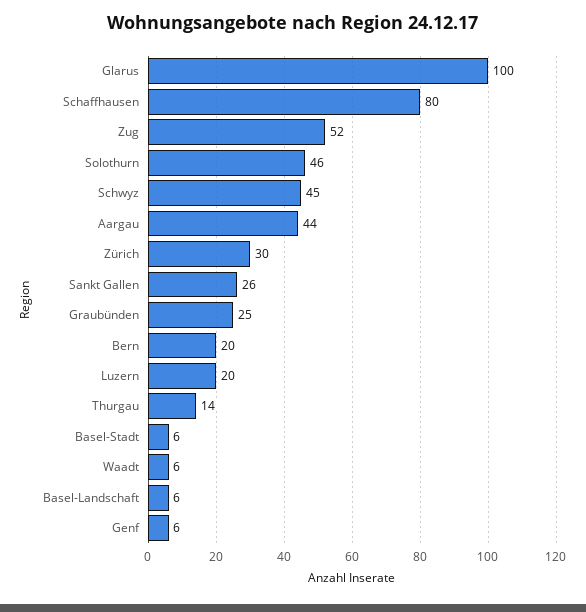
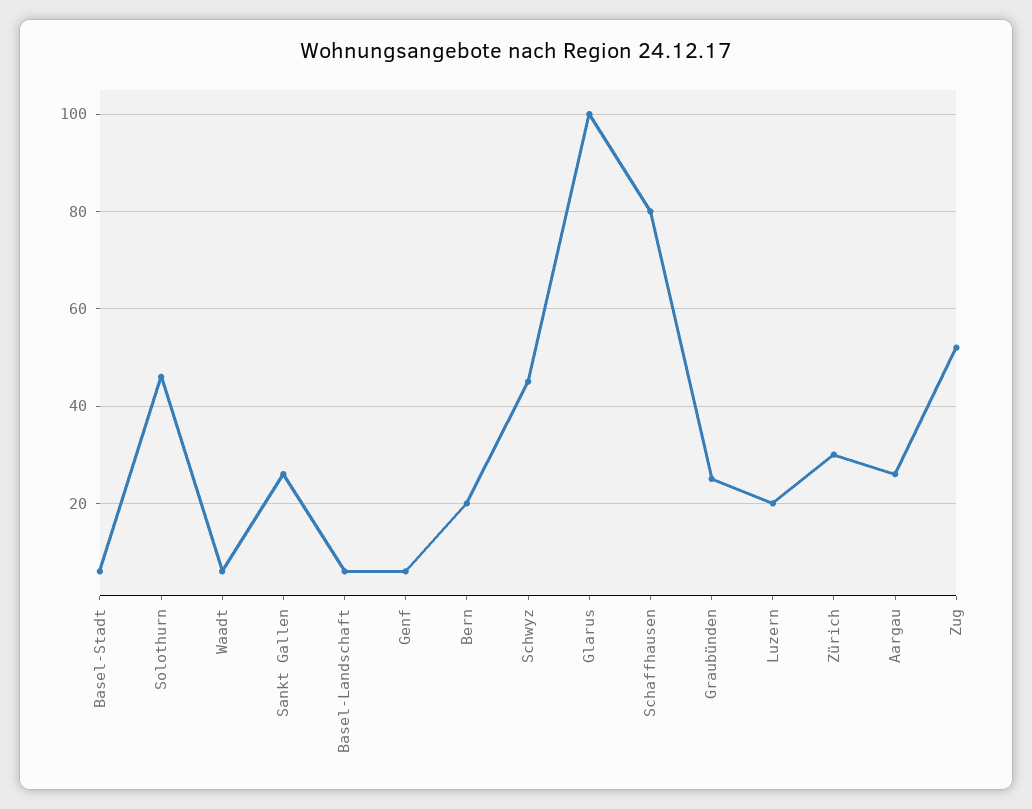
Aargau: 44 -> 25
Thurgau: 14 -> none

